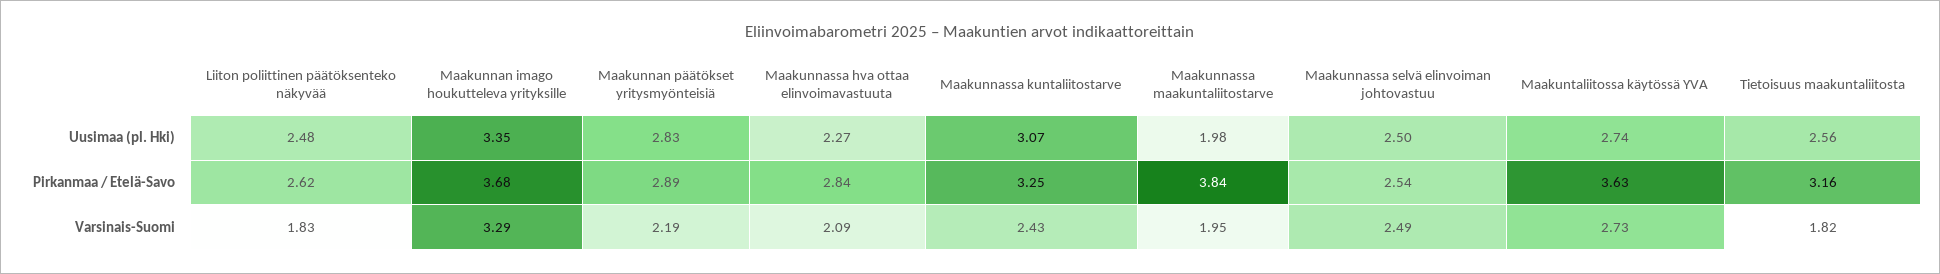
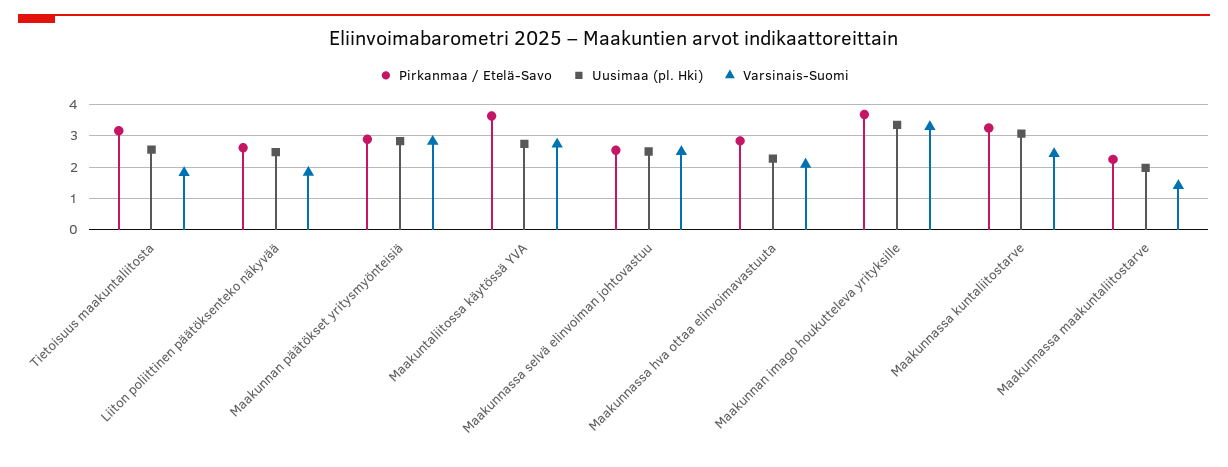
Pirkanmaa / Etelä-Savo, Maakunnassa maakuntaliitostarve: 3.84 -> 2.2
Varsinais-Suomi, Maakunnan päätökset yritysmyönteisiä: 2.19 -> 2.8
Varsinais-Suomi, Maakunnassa maakuntaliitostarve: 1.95 -> 1.4

